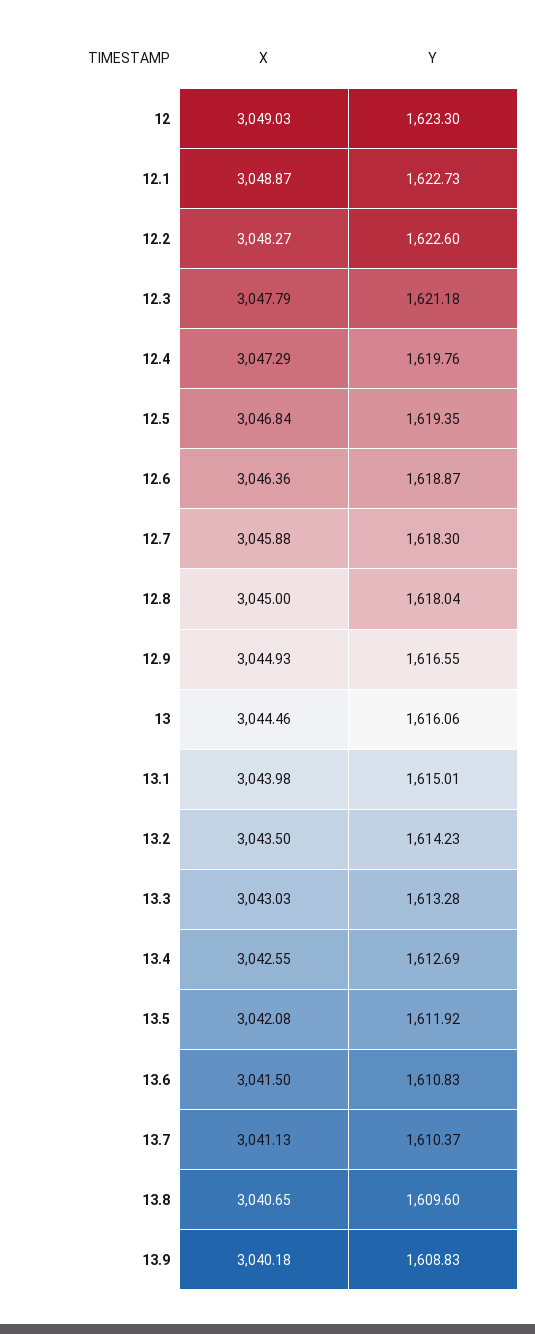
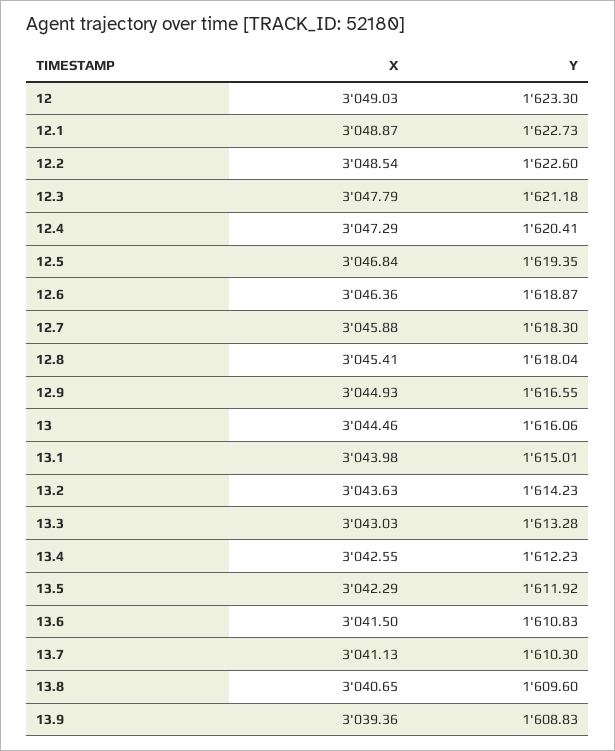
X, 12.2: 3048.27 -> 3048.54
Y, 12.4: 1619.76 -> 1620.41
X, 12.8: 3045 -> 3045.41
X, 13.2: 3043.5 -> 3043.63
Y, 13.4: 1612.69 -> 1612.23
X, 13.5: 3042.08 -> 3042.29
Y, 13.7: 1610.37 -> 1610.3
X, 13.9: 3040.18 -> 3039.36

